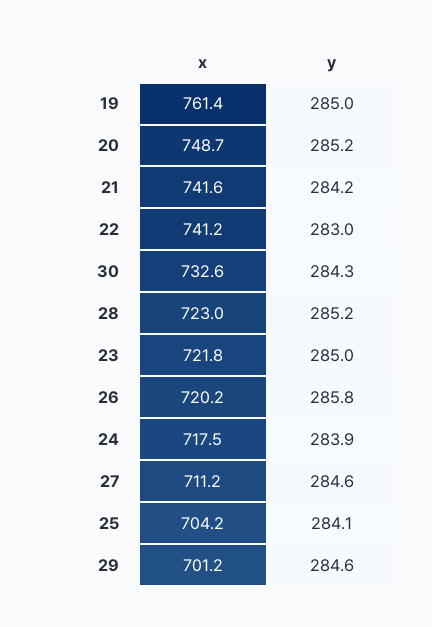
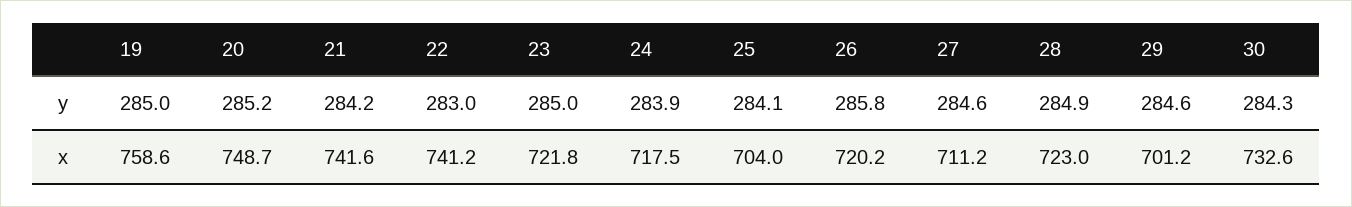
x, 19: 761.4 -> 758.6
y, 28: 285.2 -> 284.9
x, 25: 704.2 -> 704

